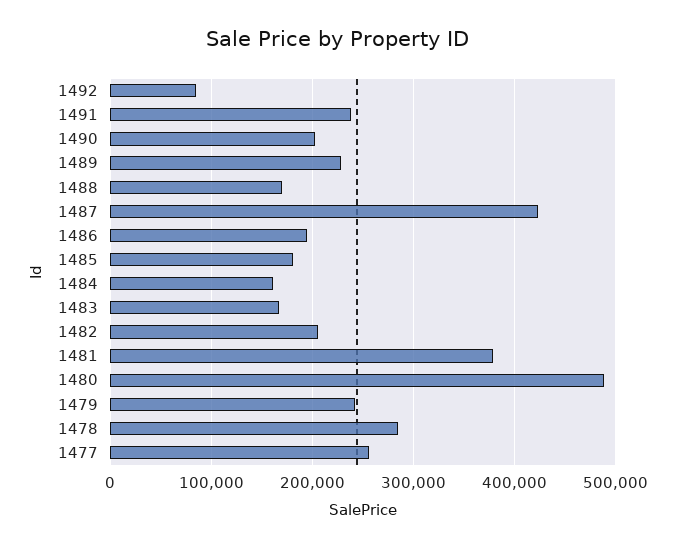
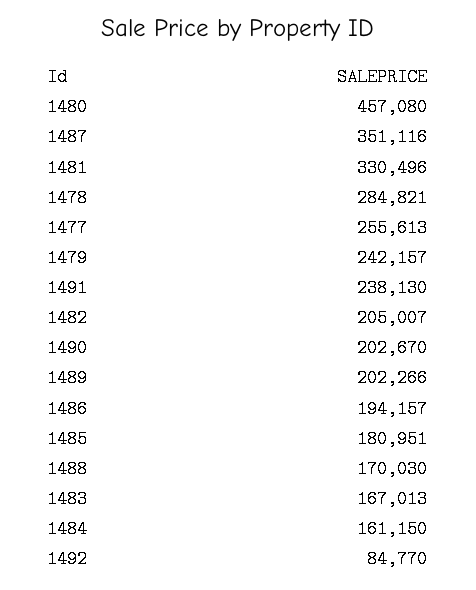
1489: 230000 -> 202266
1487: 420000 -> 351116
1481: 380000 -> 330496
1480: 490000 -> 457080

